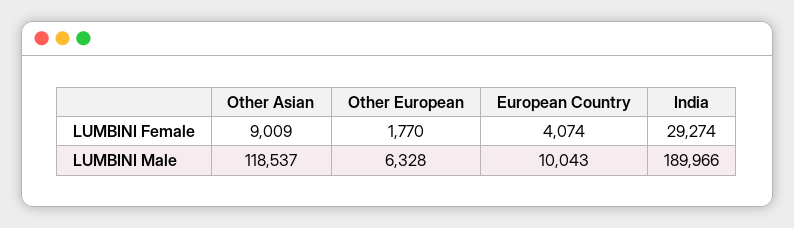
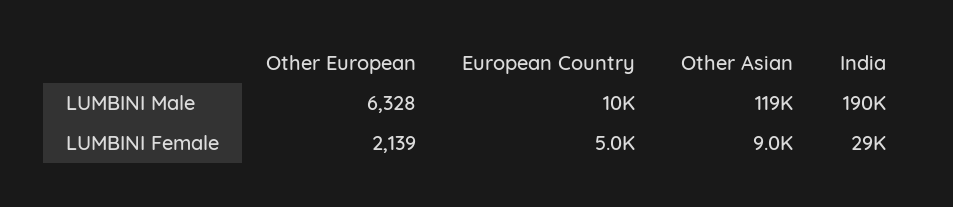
Other European, LUMBINI Female: 1770 -> 2139
European Country, LUMBINI Female: 4074 -> 5000

